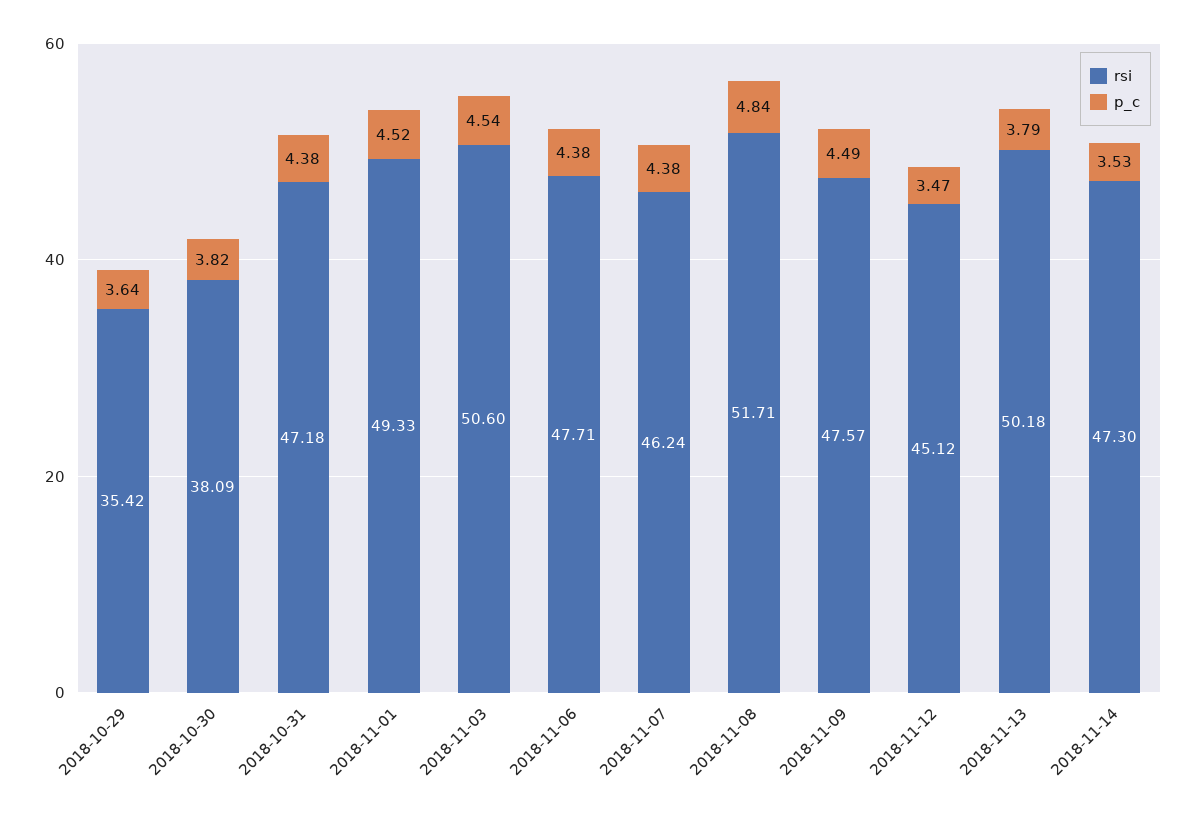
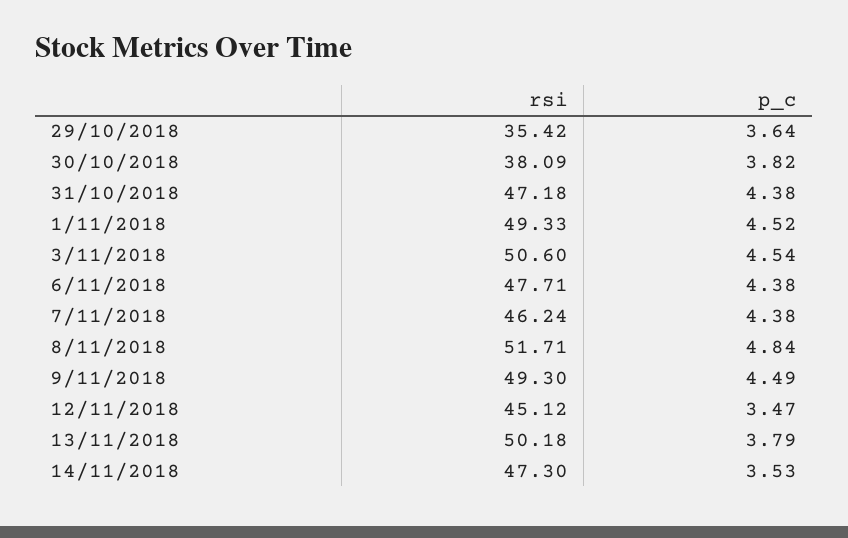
rsi, 2018-11-09: 47.57 -> 49.3

